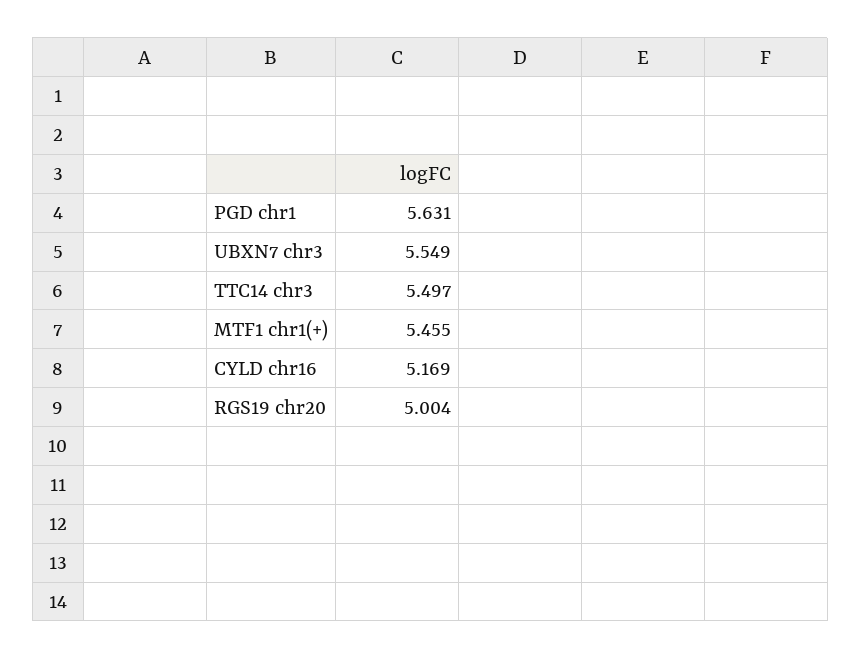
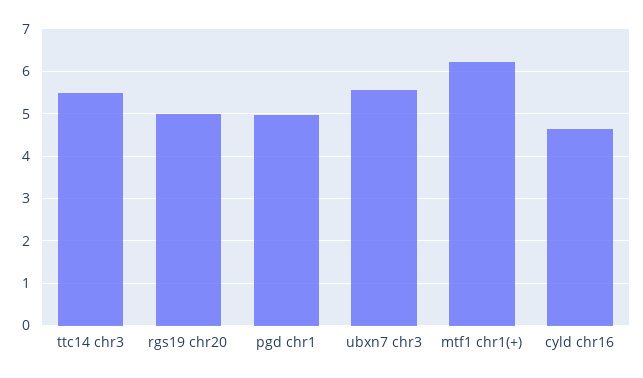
PGD chr1: 5.631 -> 5
MTF1 chr1(+): 5.455 -> 6.2
CYLD chr16: 5.169 -> 4.6

